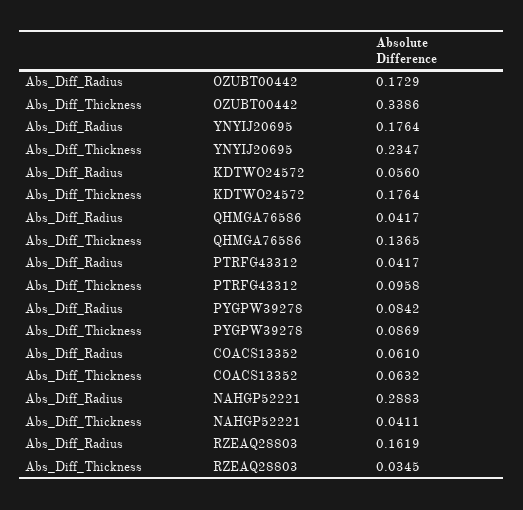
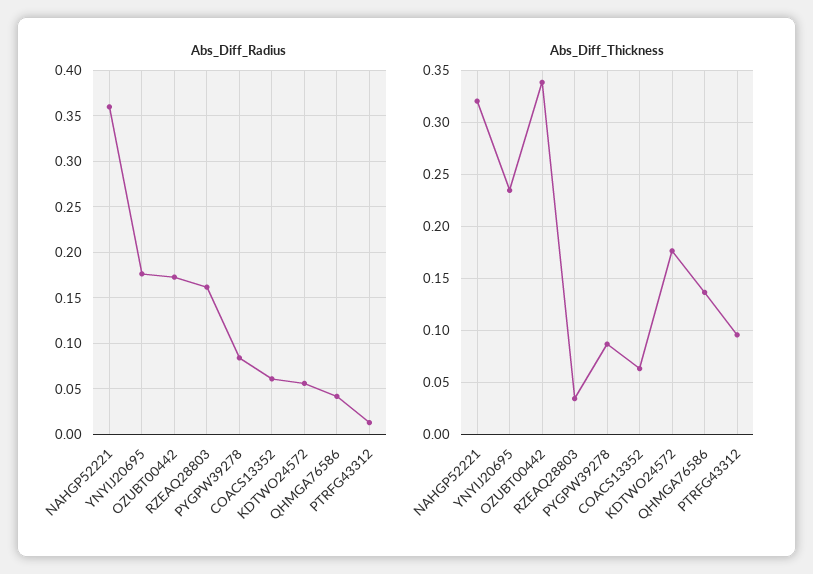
Abs_Diff_Radius, PTRFG43312: 0.0417 -> 0.01
Abs_Diff_Radius, NAHGP52221: 0.2883 -> 0.36
Abs_Diff_Thickness, NAHGP52221: 0.0411 -> 0.32

